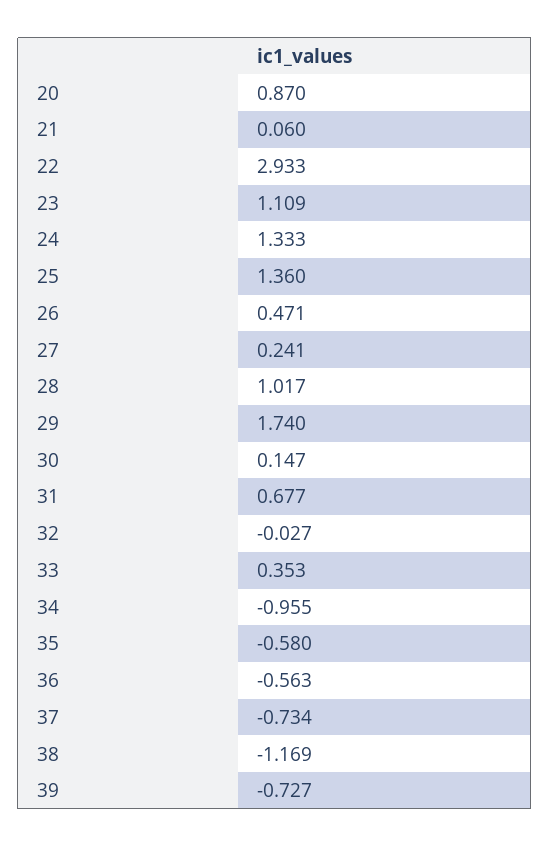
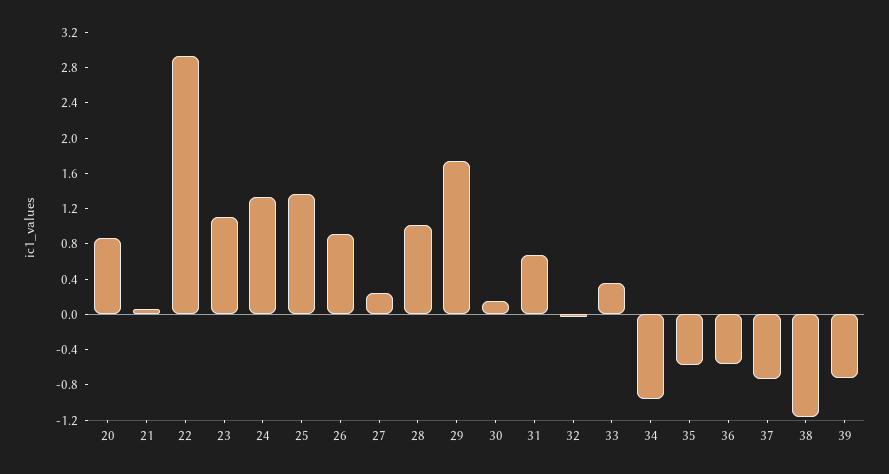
26: 0.471 -> 0.9

